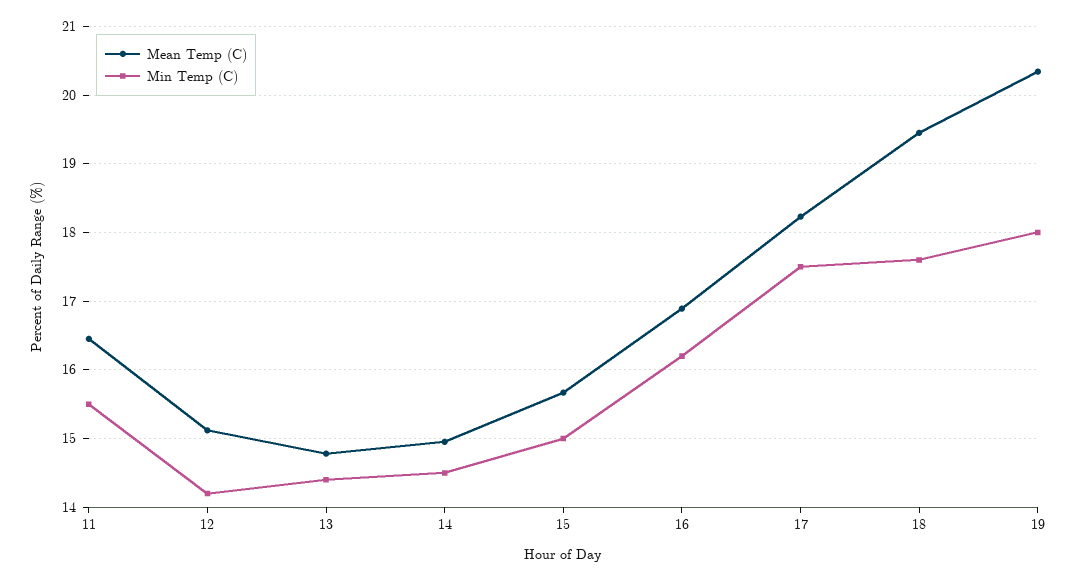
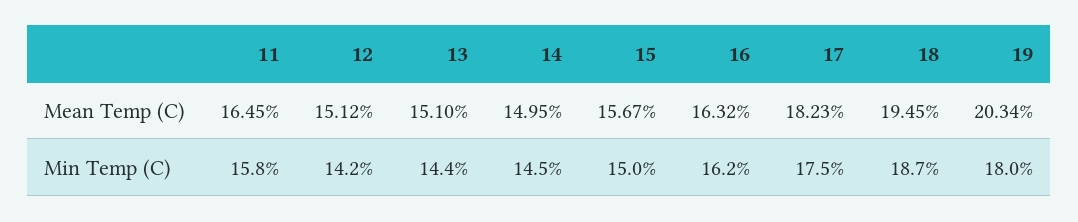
Min Temp (C), 11: 15.5 -> 15.8
Mean Temp (C), 13: 14.8 -> 15.1
Mean Temp (C), 16: 16.9 -> 16.32
Min Temp (C), 18: 17.6 -> 18.7

